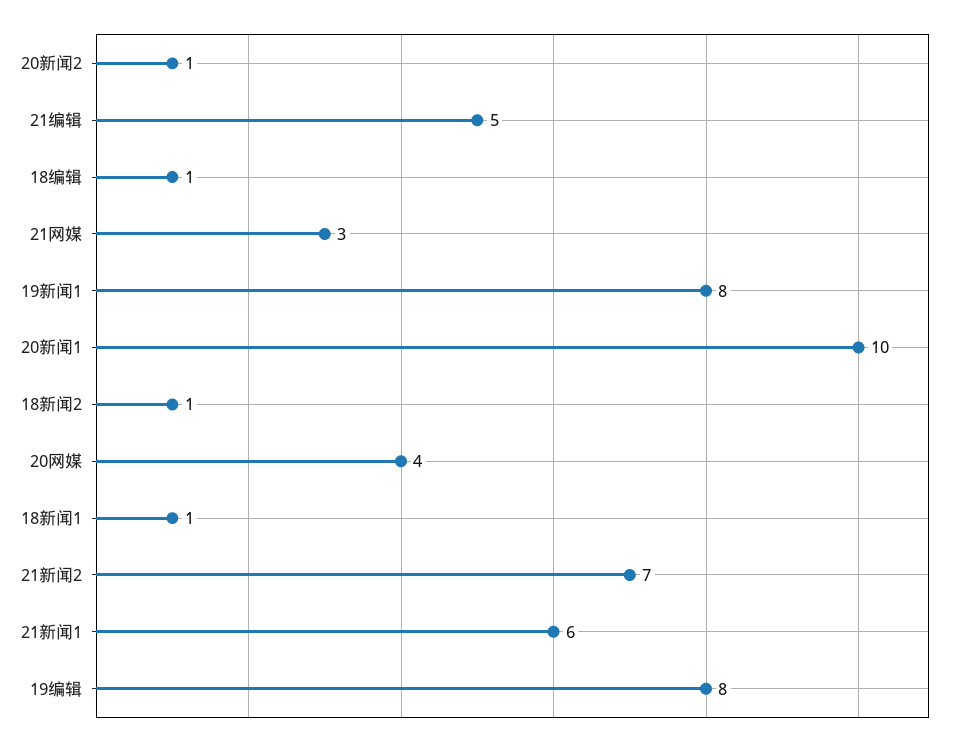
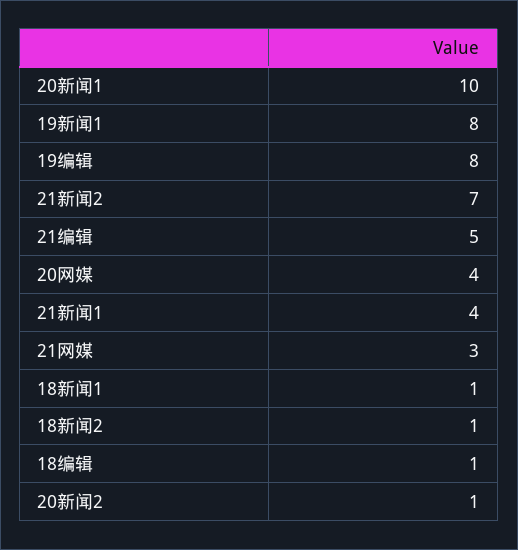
21新闻1: 6 -> 4

